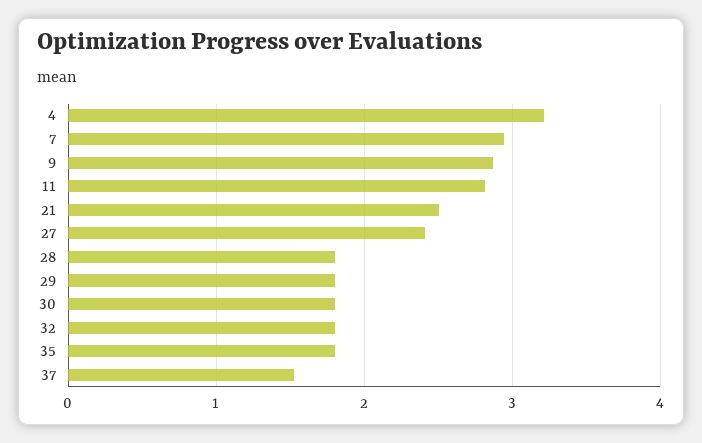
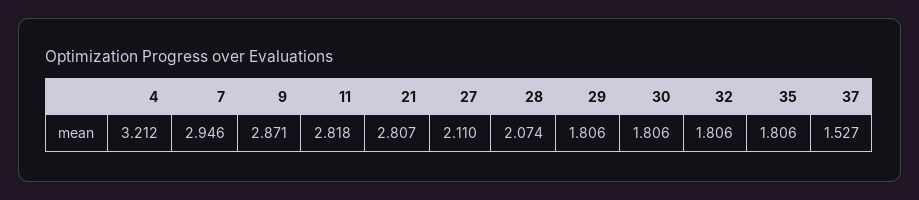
21: 2.5 -> 2.807
27: 2.4 -> 2.11
28: 1.8 -> 2.074

